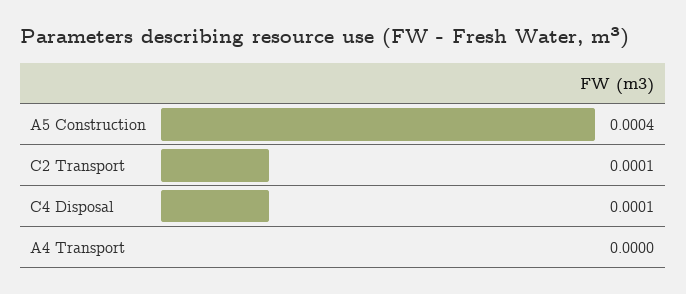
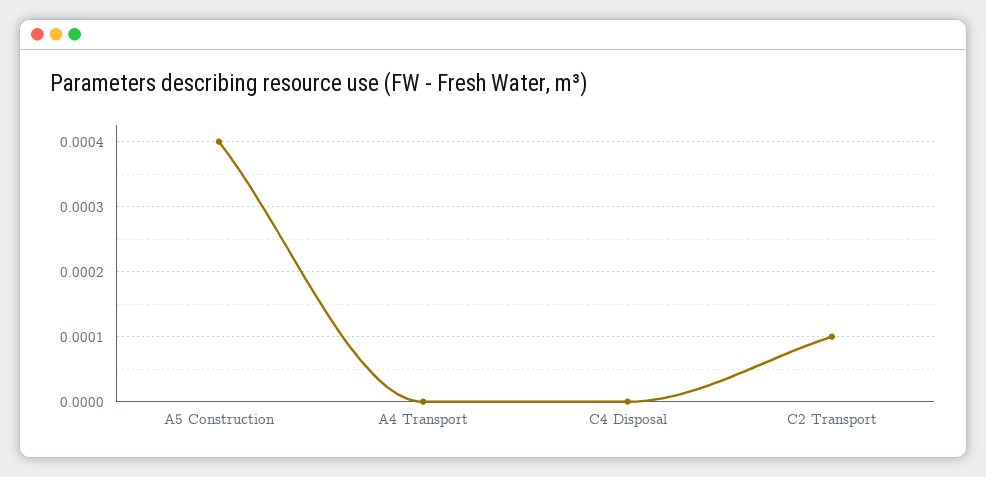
C4 Disposal: 0.0001 -> 0

